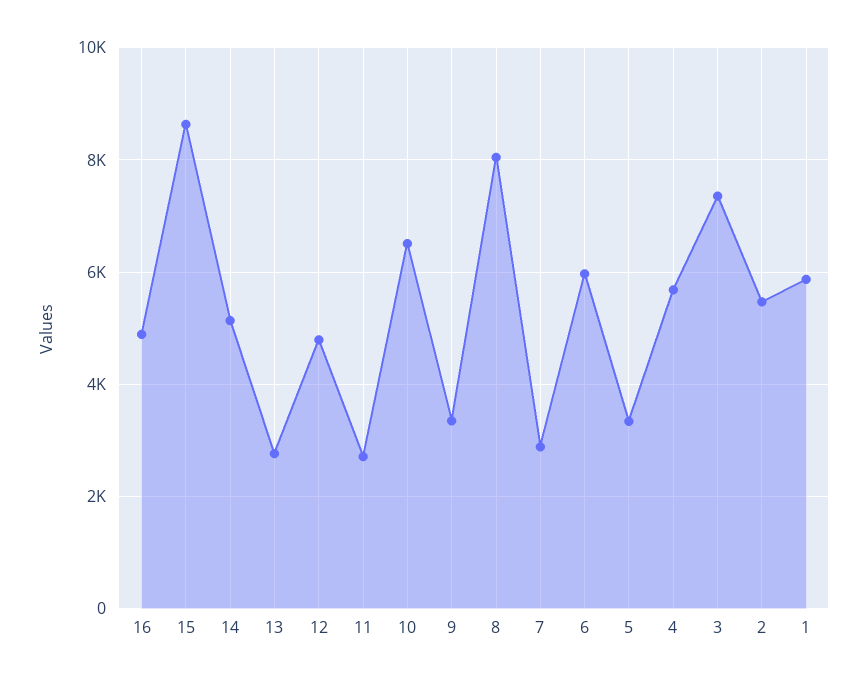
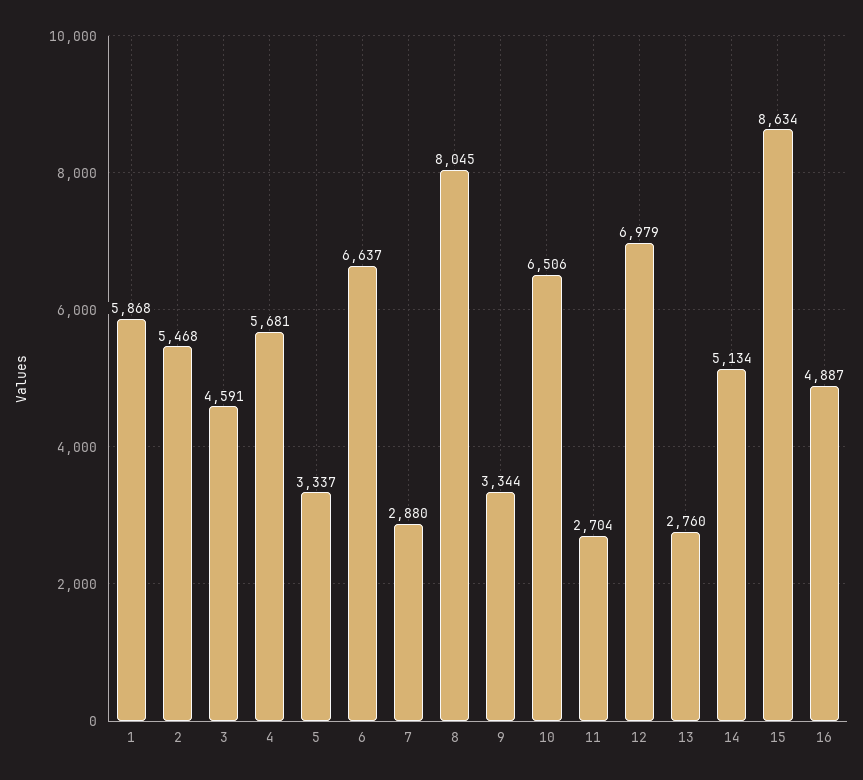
12: 4800 -> 6979
6: 6000 -> 6637
3: 7400 -> 4591

